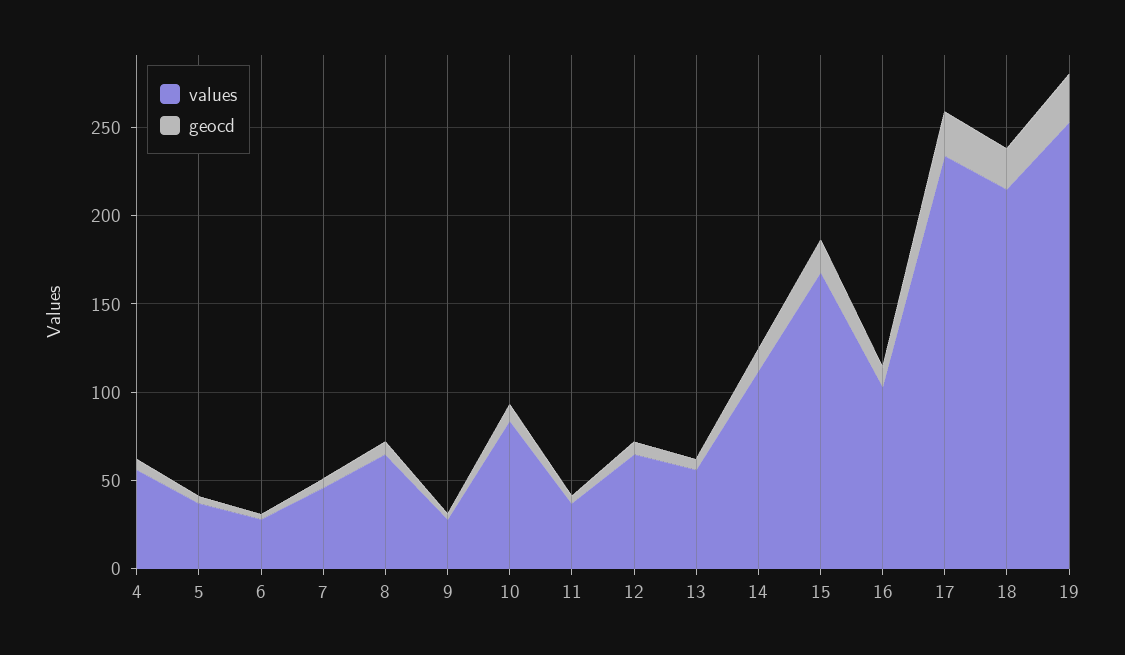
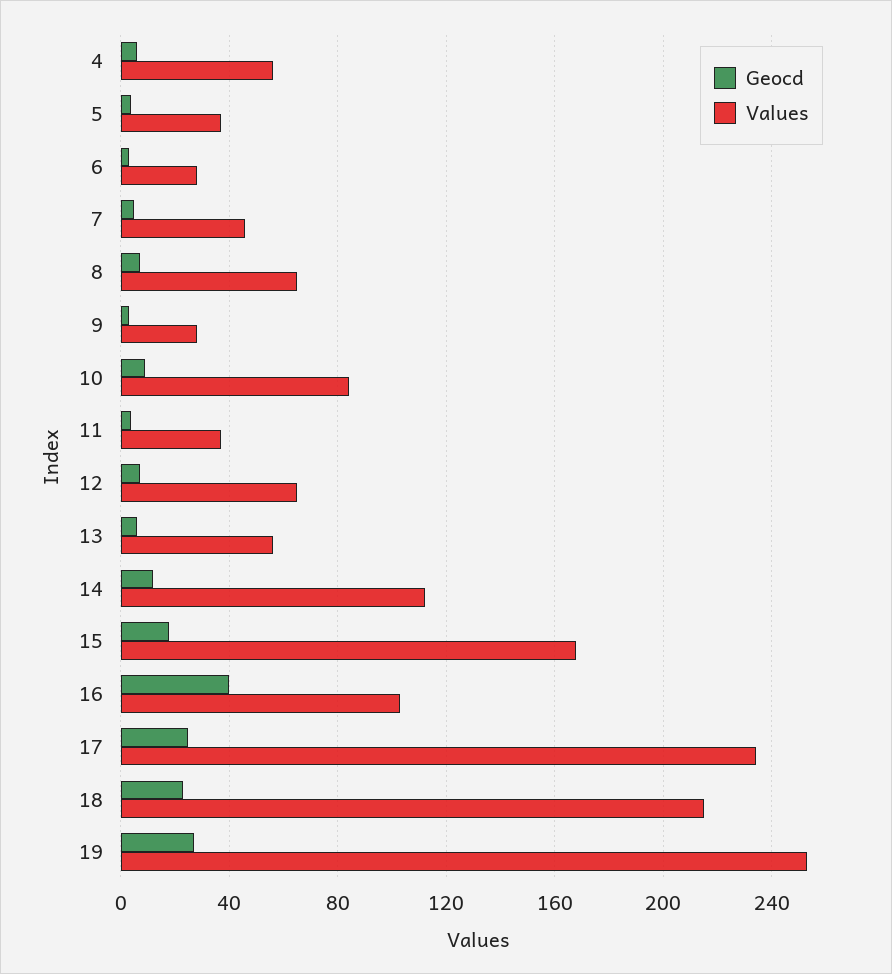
geocd, 16: 10 -> 40

